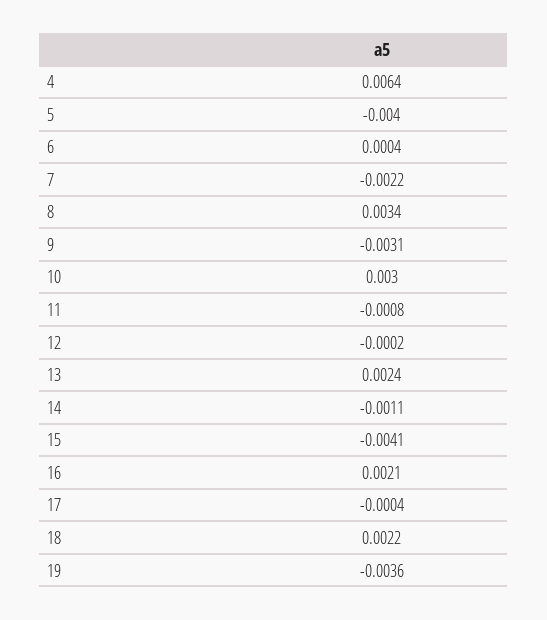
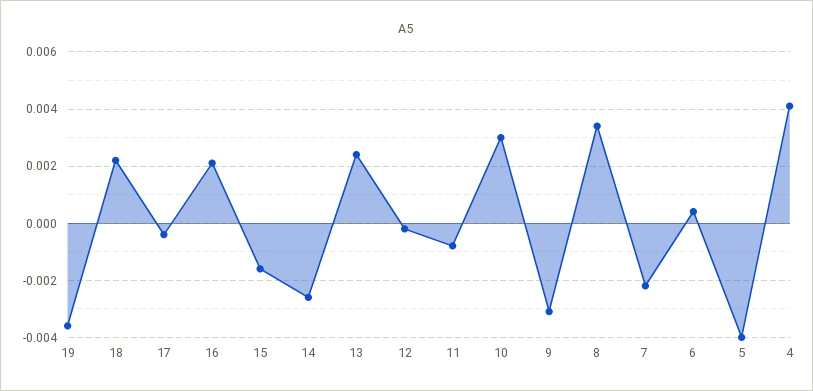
4: 0.0064 -> 0.004
14: -0.0011 -> -0.0025
15: -0.0041 -> -0.0015

